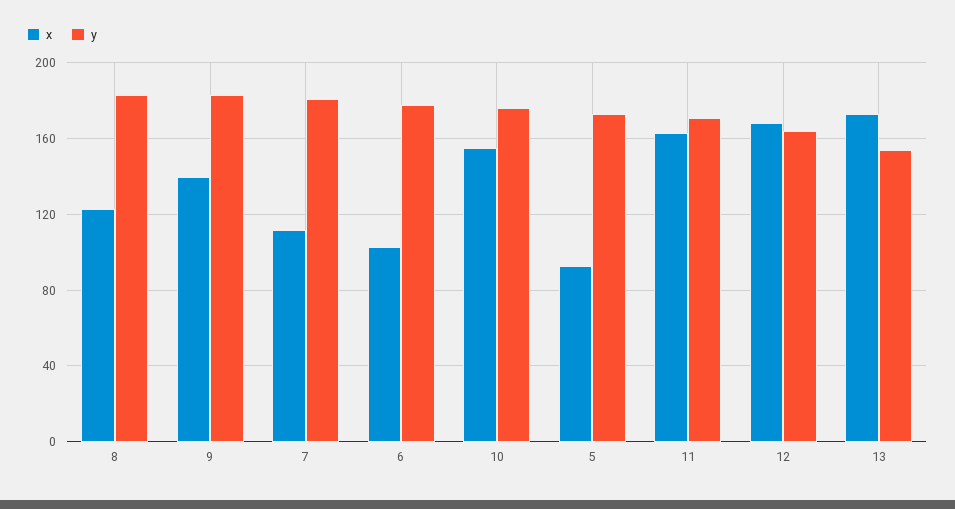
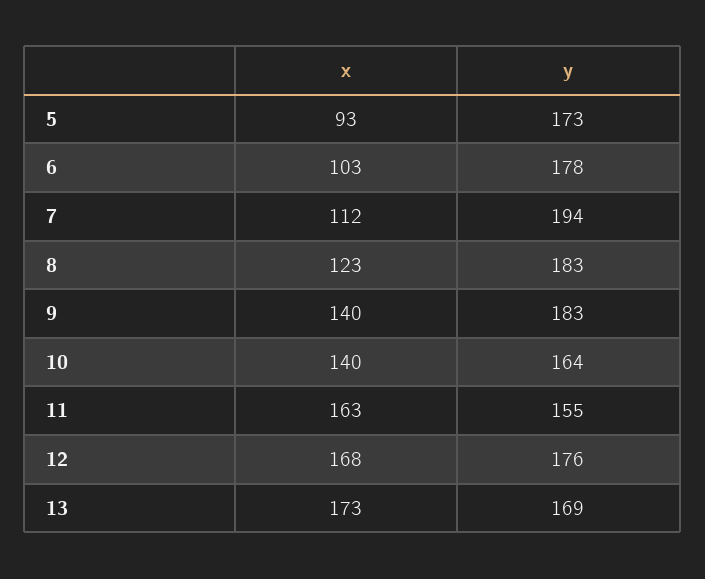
y, 7: 180 -> 194
x, 10: 155 -> 140
y, 10: 175 -> 164
y, 11: 170 -> 155
y, 12: 165 -> 176
y, 13: 155 -> 169

